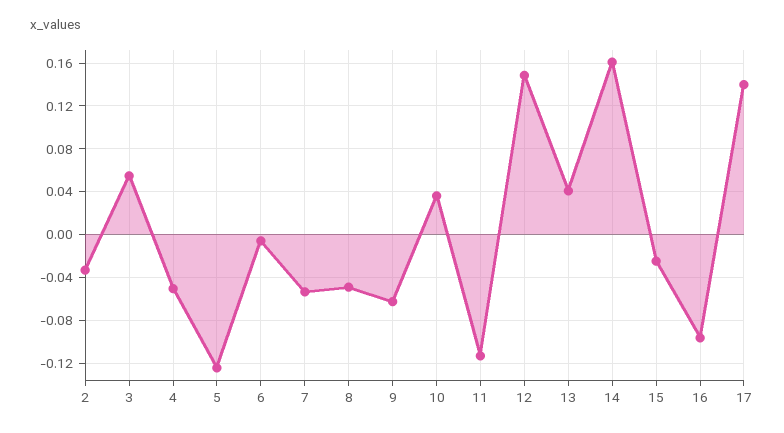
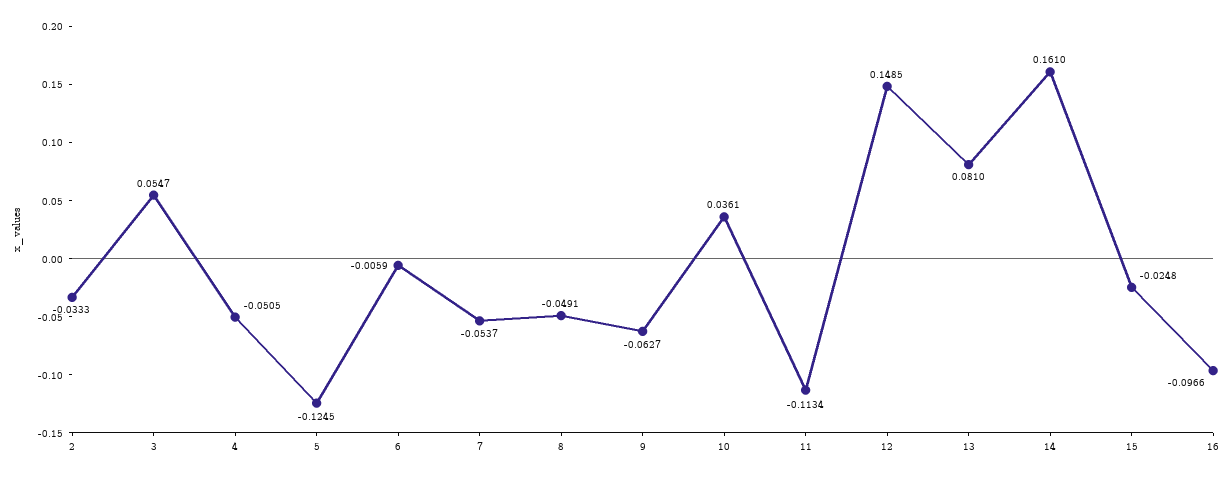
13: 0.04 -> 0.081
17: 0.14 -> none

